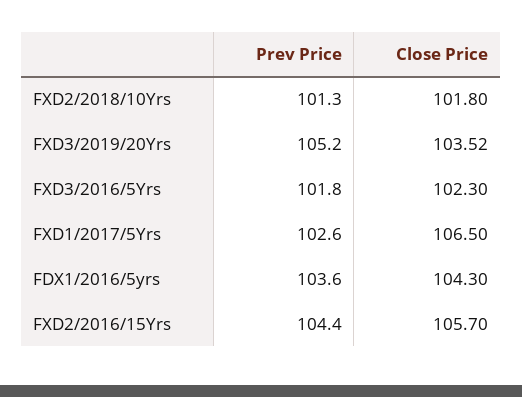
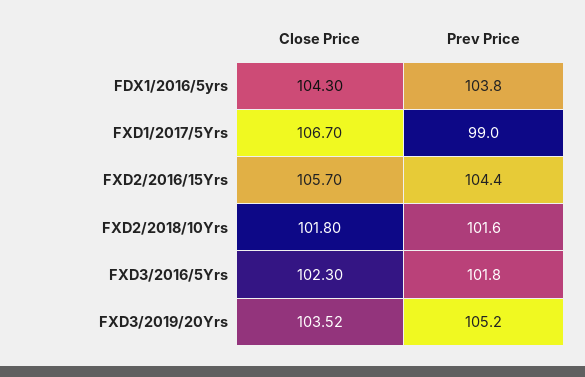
Prev Price, FXD2/2018/10Yrs: 101.3 -> 101.6
Prev Price, FXD1/2017/5Yrs: 102.6 -> 99
Close Price, FXD1/2017/5Yrs: 106.5 -> 106.7
Prev Price, FDX1/2016/5yrs: 103.6 -> 103.8

